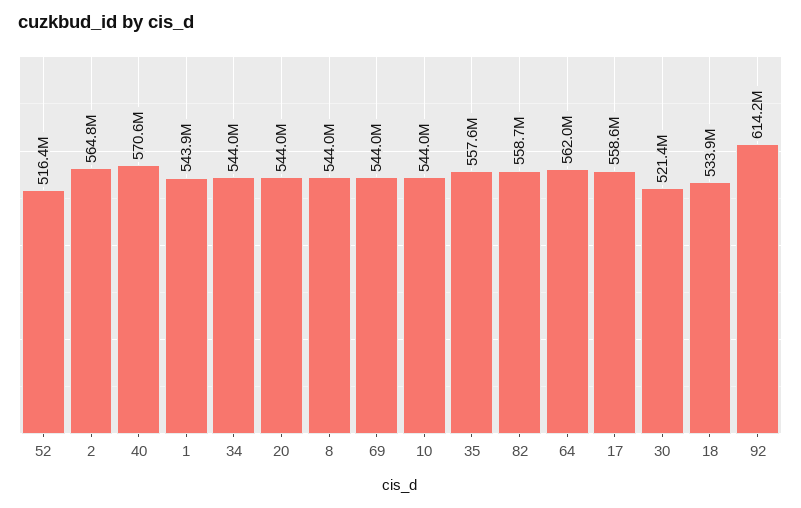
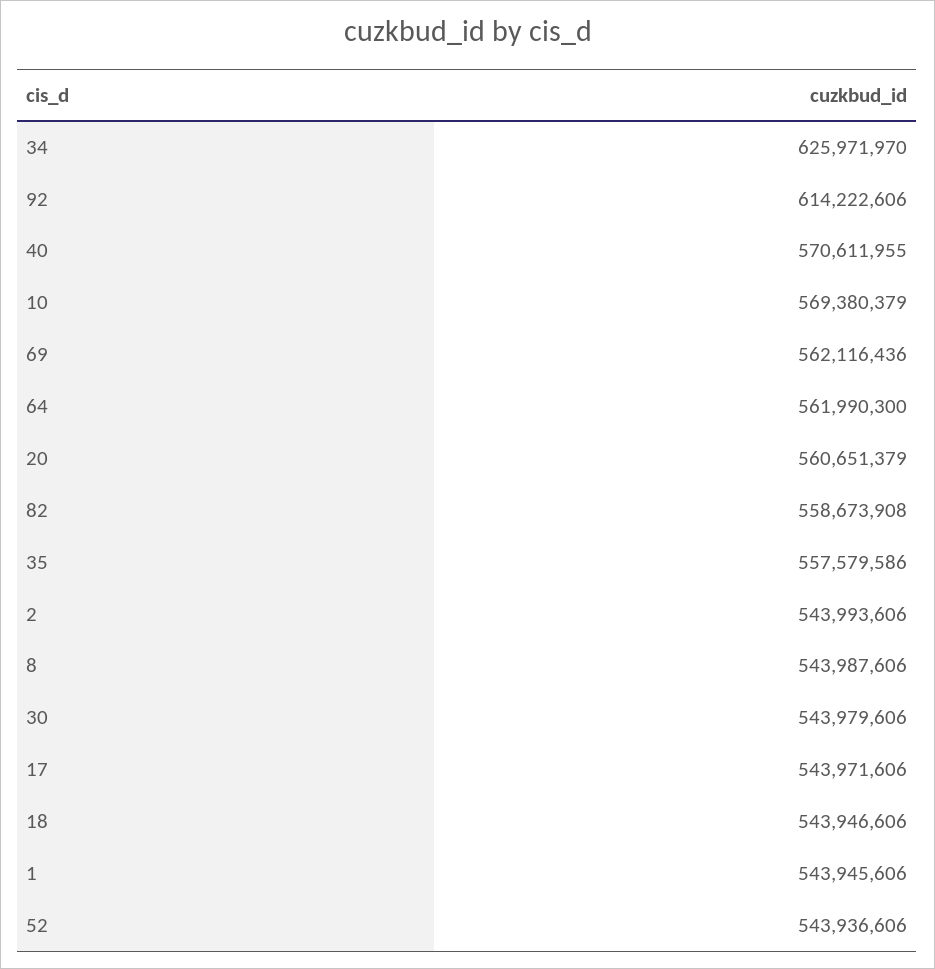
52: 516400000 -> 543936606
2: 564800000 -> 543993606
34: 544000000 -> 625971970
20: 544000000 -> 560651379
69: 544000000 -> 562116436
10: 544000000 -> 569380379
17: 558600000 -> 543971606
30: 521400000 -> 543979606
18: 533900000 -> 543946606

